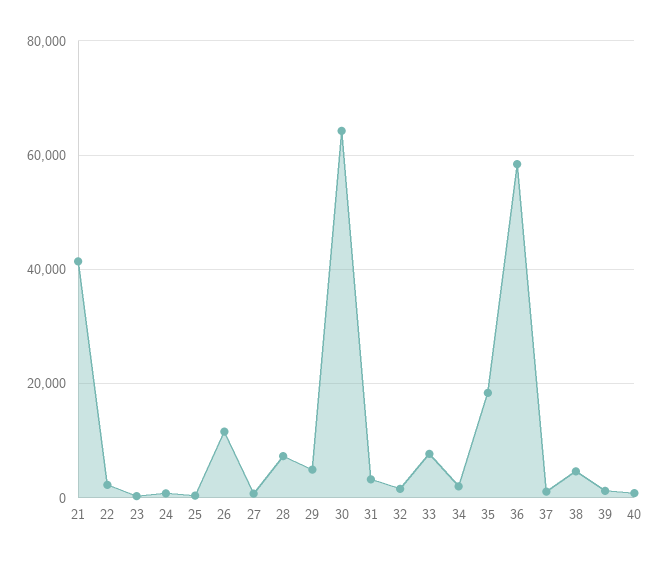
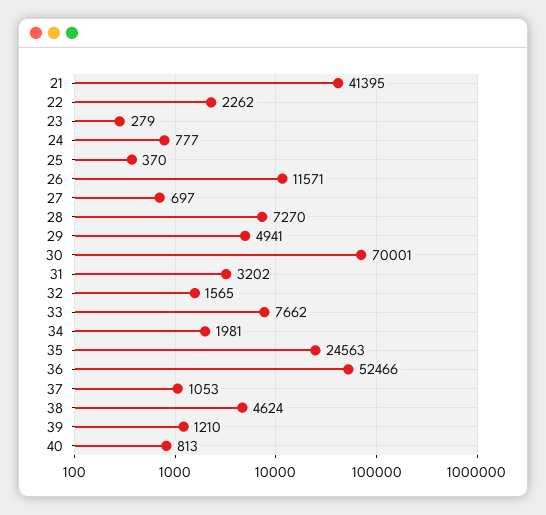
30: 64000 -> 70001
35: 18000 -> 24563
36: 58000 -> 52466

